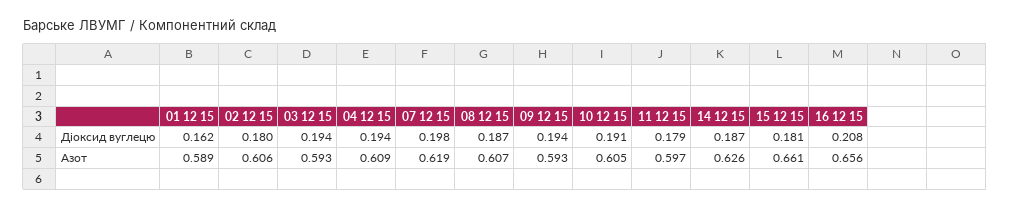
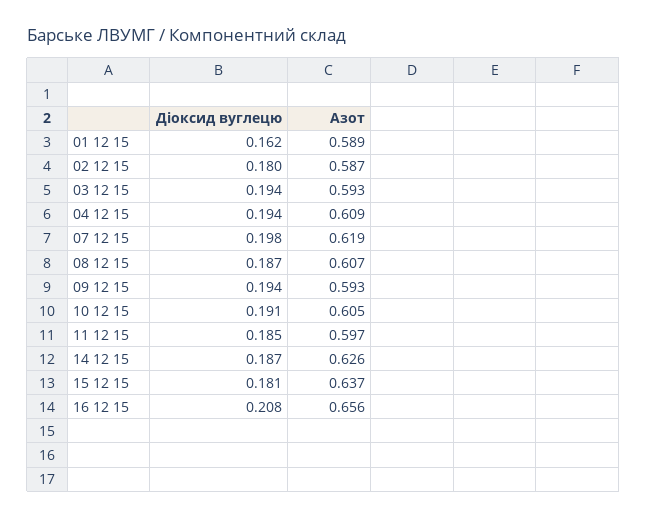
11 12 15, Діоксид вуглецю: 0.179 -> 0.185
02 12 15, Азот: 0.606 -> 0.587
15 12 15, Азот: 0.661 -> 0.637

